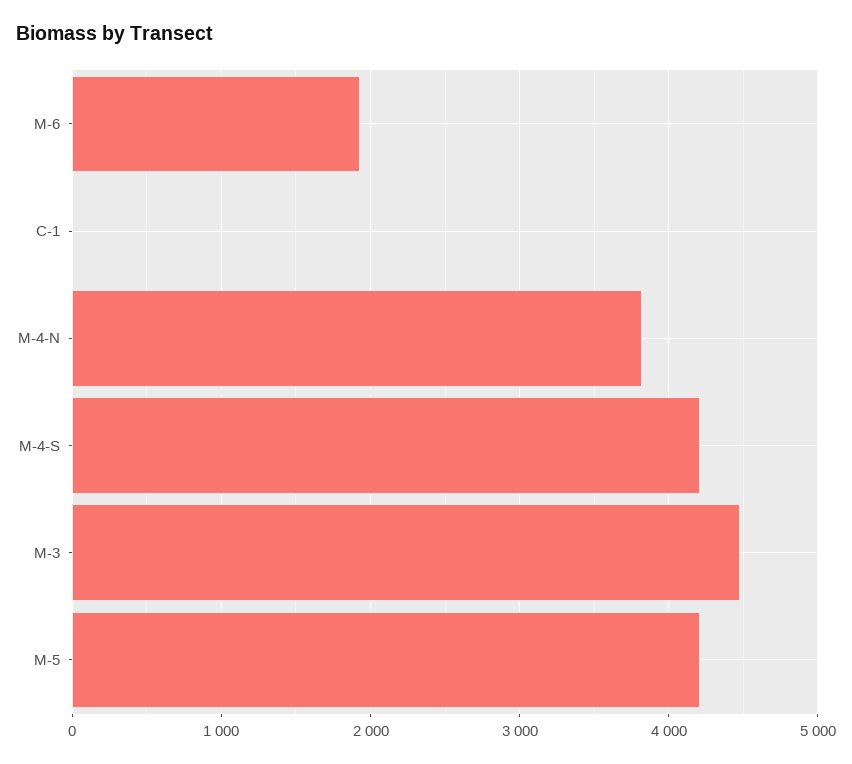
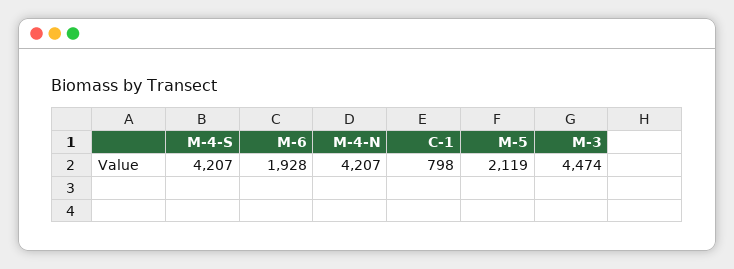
C-1: 0 -> 798
M-4-N: 3800 -> 4207
M-5: 4200 -> 2119

